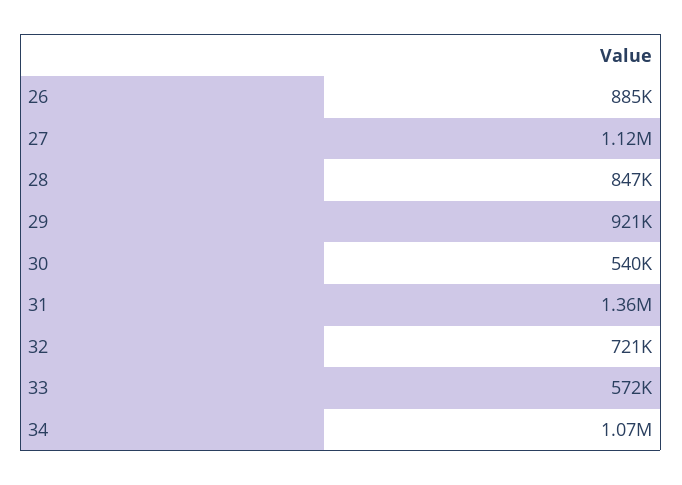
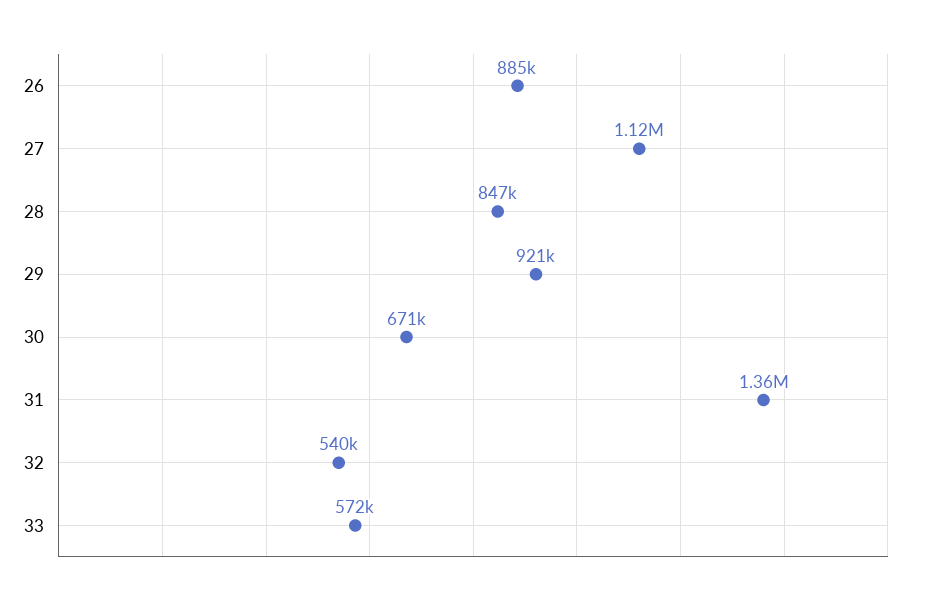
30: 540000 -> 671000
32: 721000 -> 540000
34: 1070000 -> none

